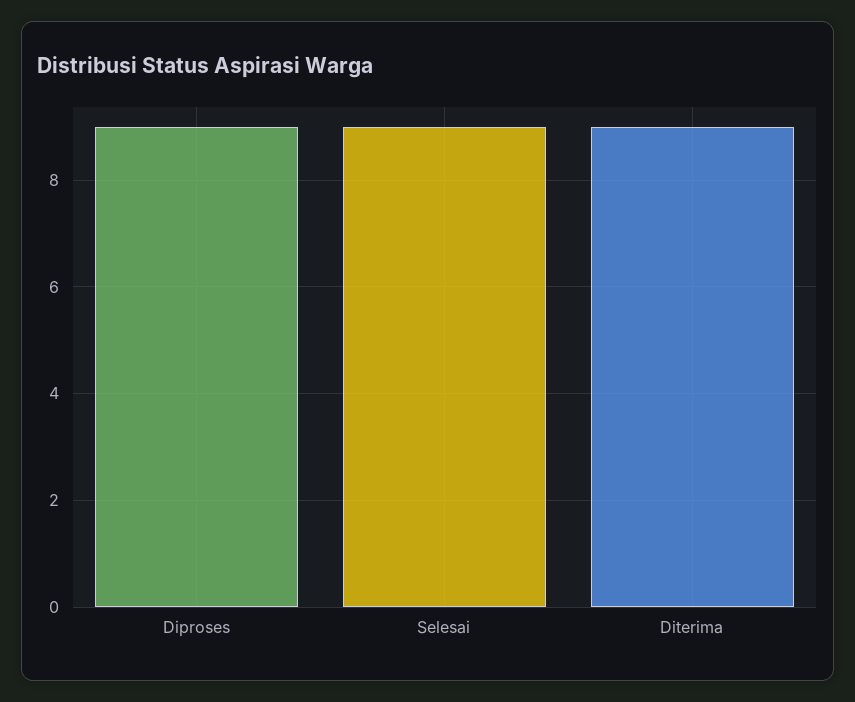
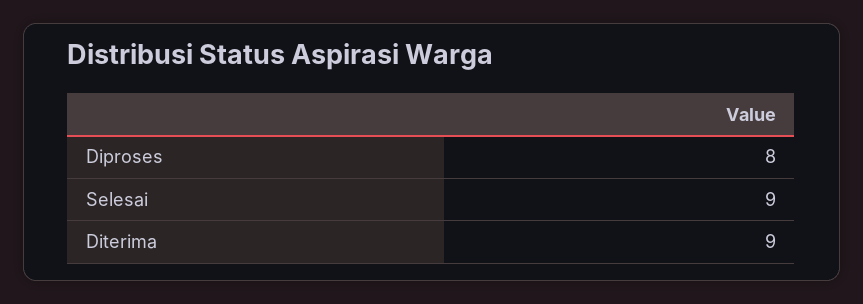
Diproses: 9 -> 8

